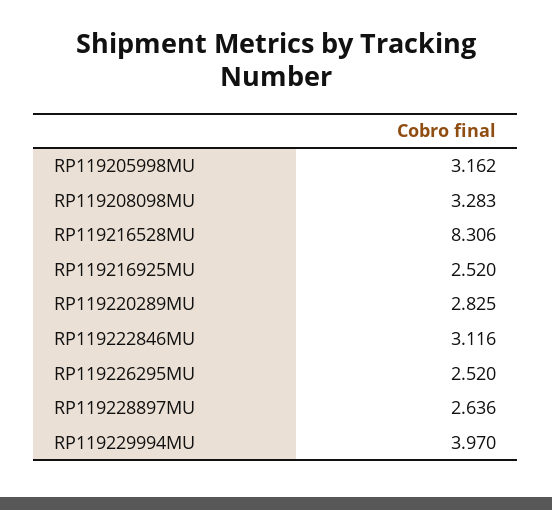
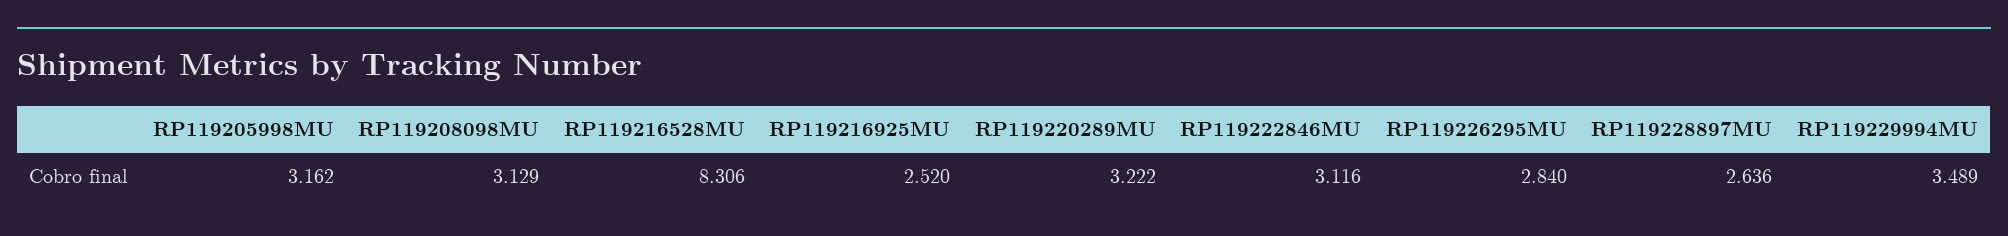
RP119208098MU: 3.283 -> 3.129
RP119220289MU: 2.825 -> 3.222
RP119226295MU: 2.52 -> 2.84
RP119229994MU: 3.97 -> 3.489

